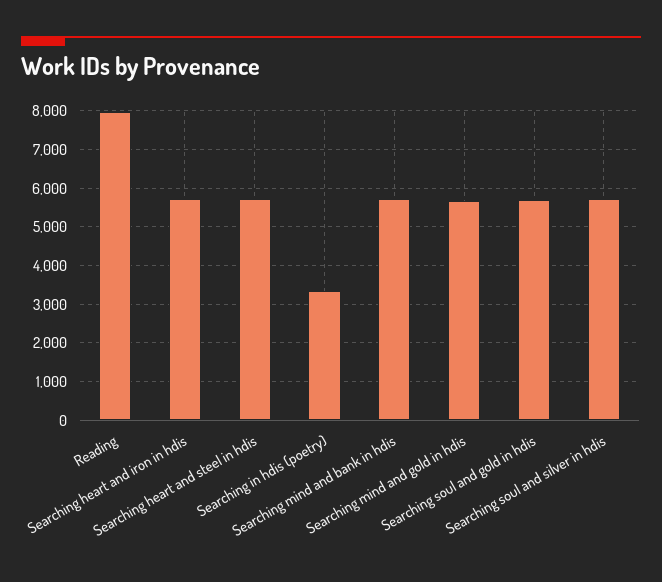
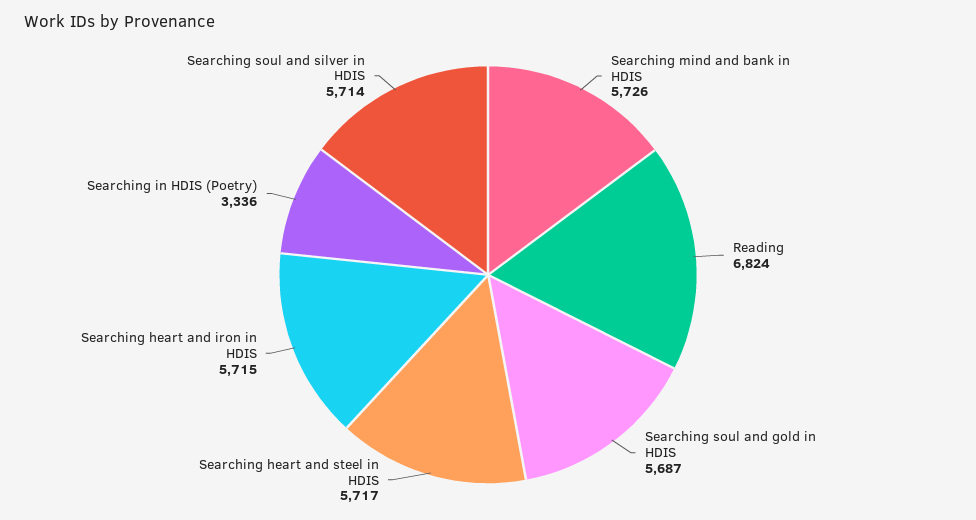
Reading: 8000 -> 6824
Searching mind and gold in hdis: 5600 -> none

